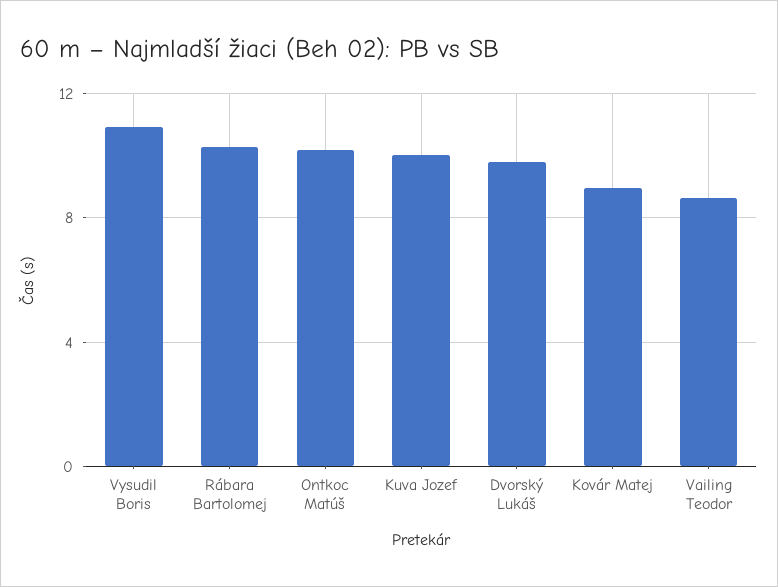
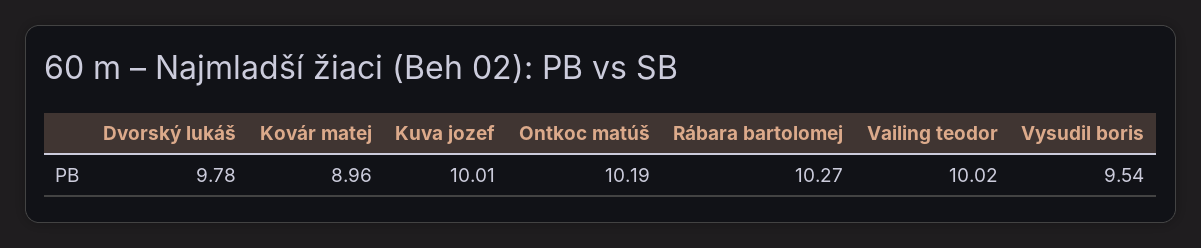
Vysudil Boris: 11 -> 9.54
Vailing Teodor: 8.5 -> 10.02

